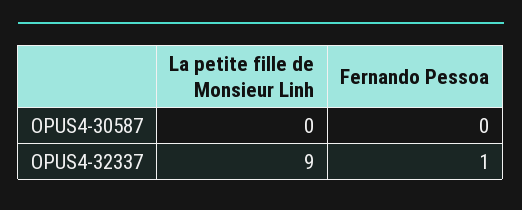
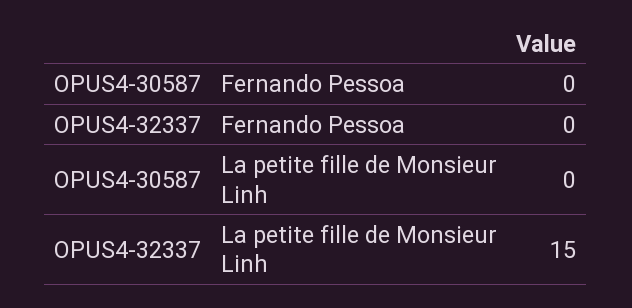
La petite fille de Monsieur Linh, OPUS4-32337: 9 -> 15
Fernando Pessoa, OPUS4-32337: 1 -> 0

